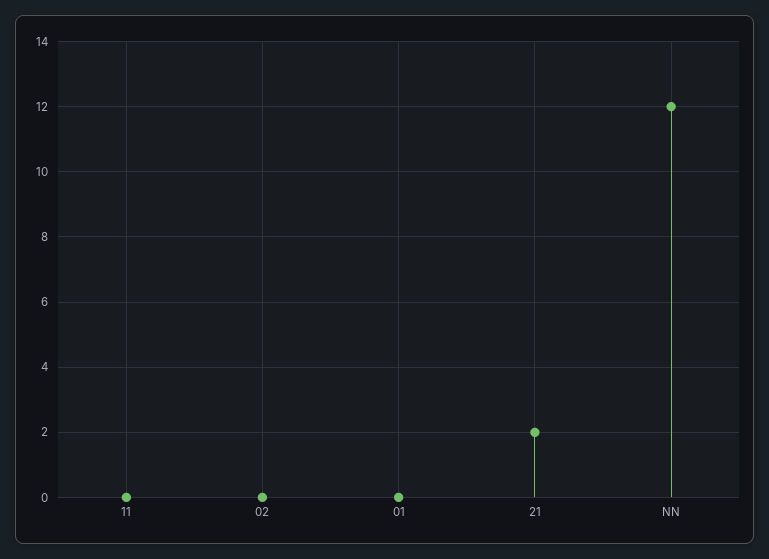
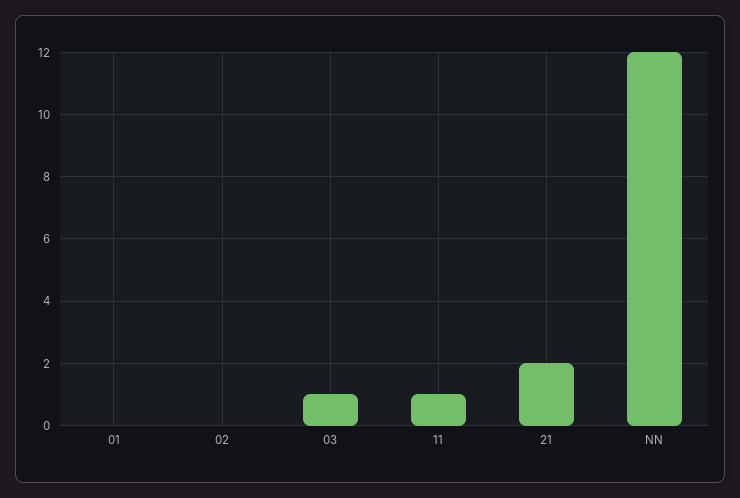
11: 0 -> 1
03: none -> 1

